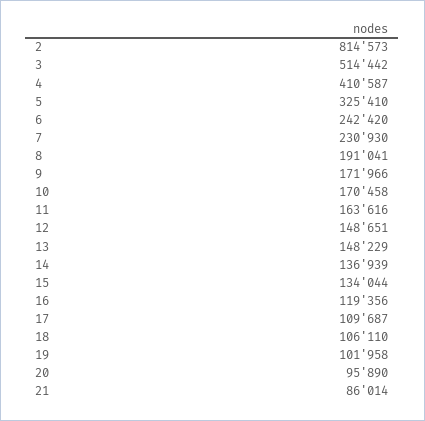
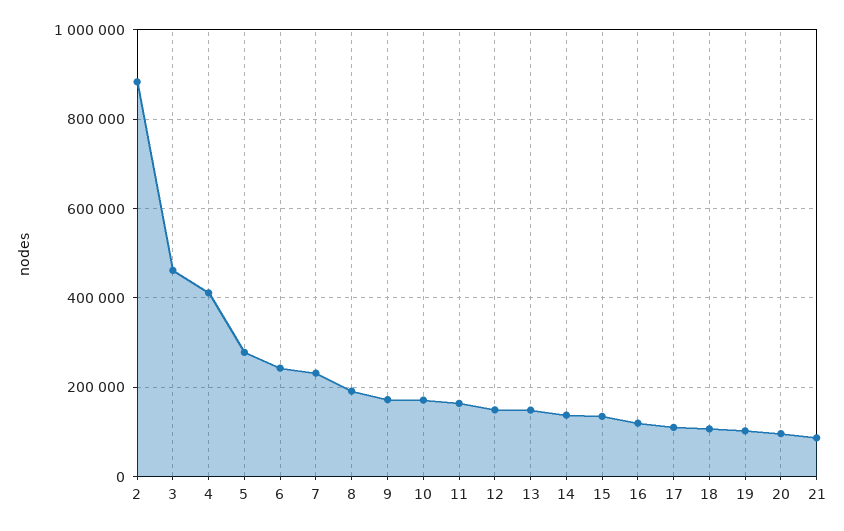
2: 814573 -> 880000
3: 514442 -> 460000
5: 325410 -> 280000

